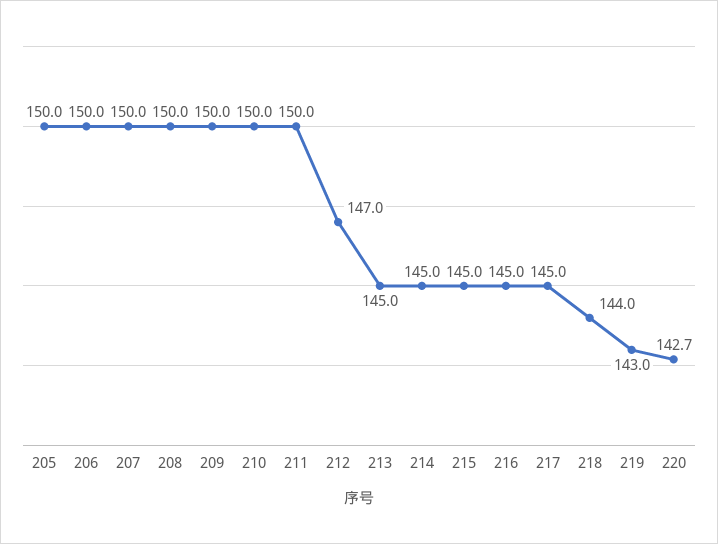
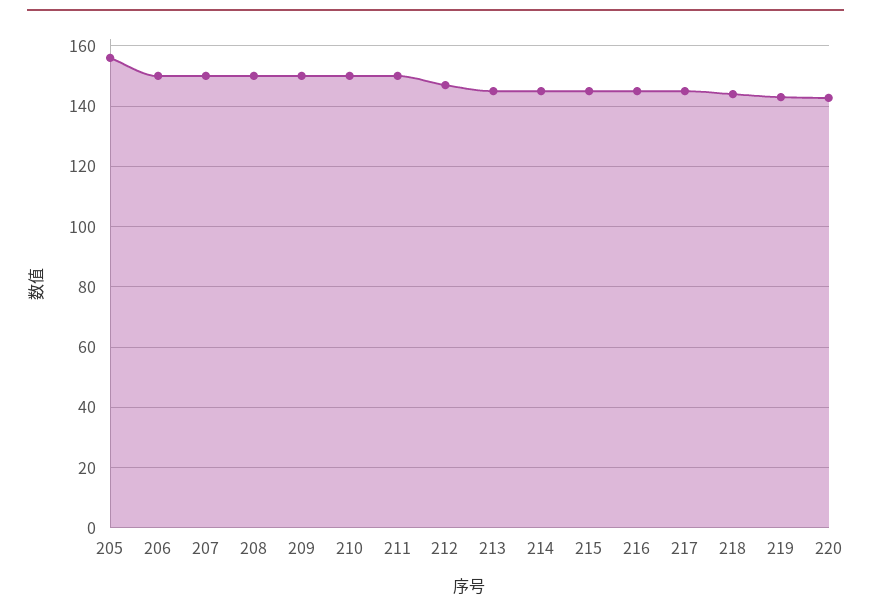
205: 150 -> 156

